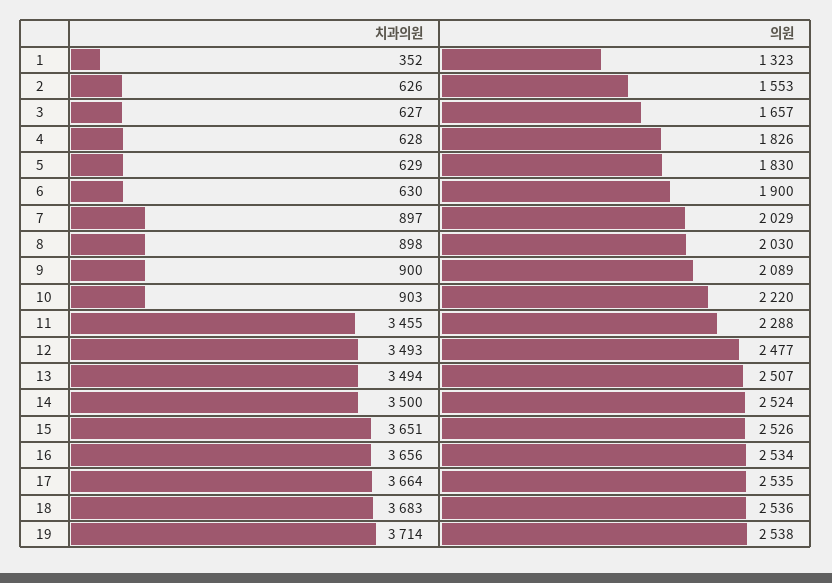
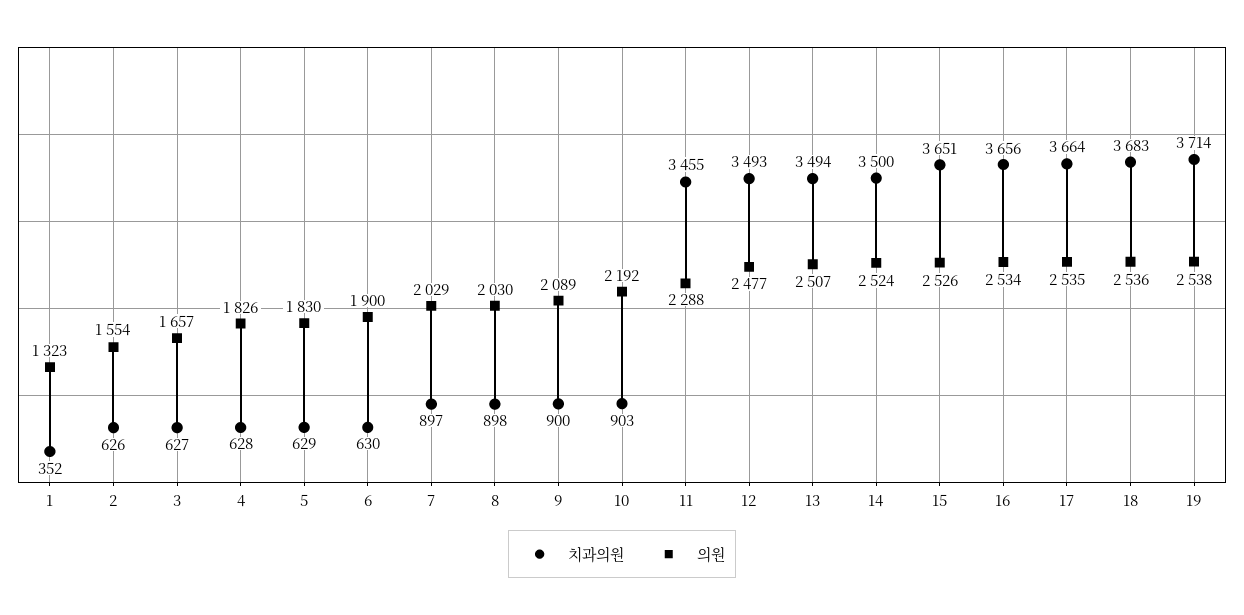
의원, 2: 1553 -> 1554
의원, 10: 2220 -> 2192

